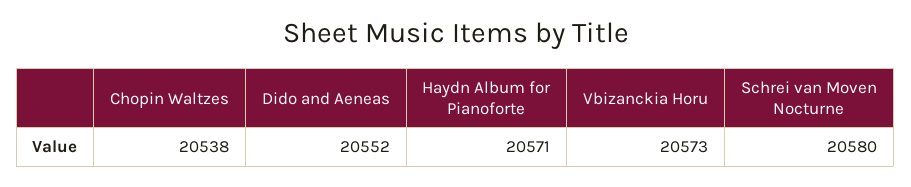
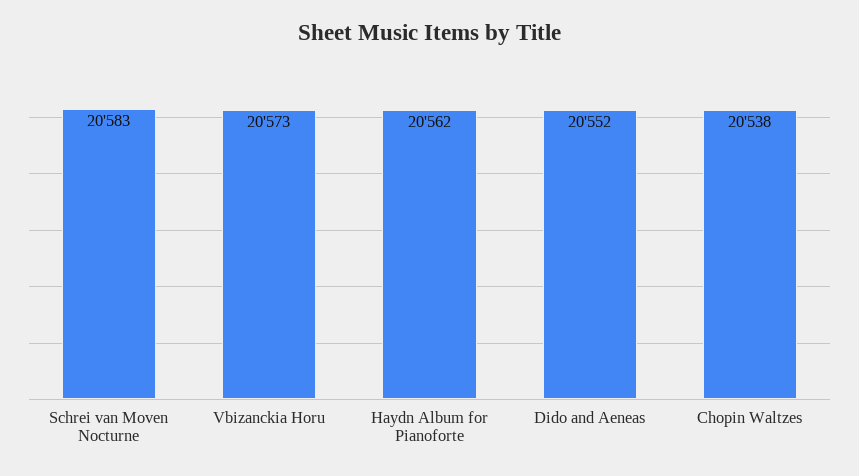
Haydn Album for Pianoforte: 20571 -> 20562
Schrei van Moven Nocturne: 20580 -> 20583

